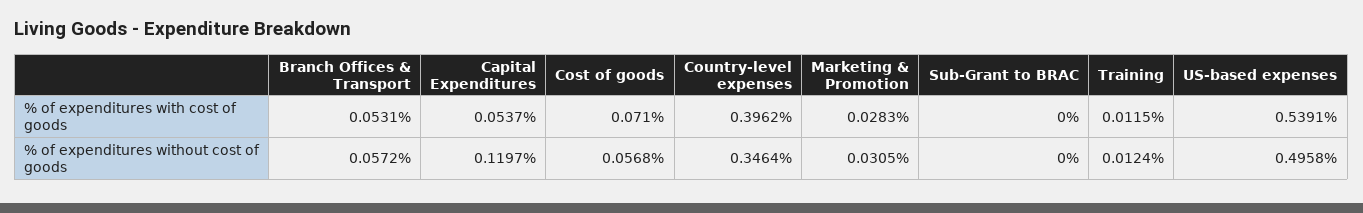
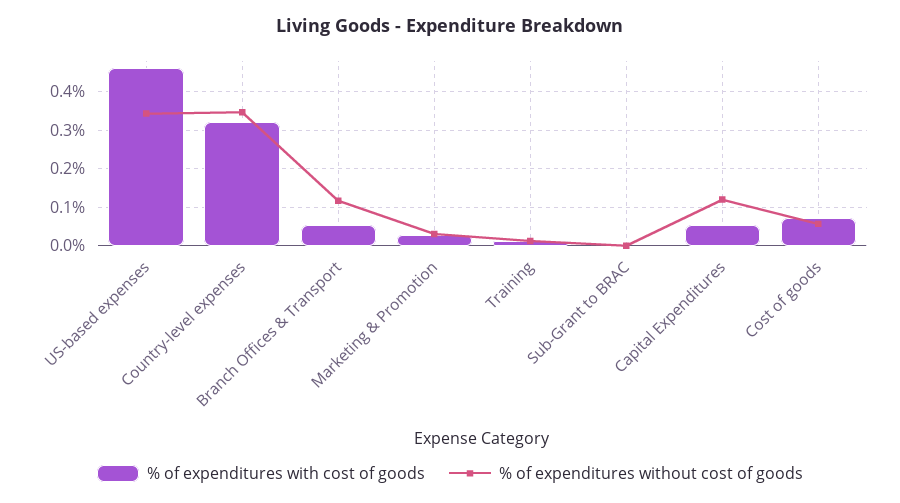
% of expenditures with cost of goods, Country-level expenses: 0.3962 -> 0.32
% of expenditures with cost of goods, US-based expenses: 0.5391 -> 0.46
% of expenditures without cost of goods, Branch Offices & Transport: 0.0572 -> 0.12
% of expenditures without cost of goods, US-based expenses: 0.4958 -> 0.34

